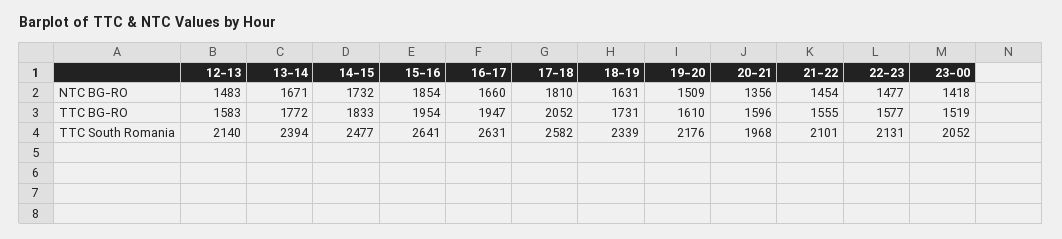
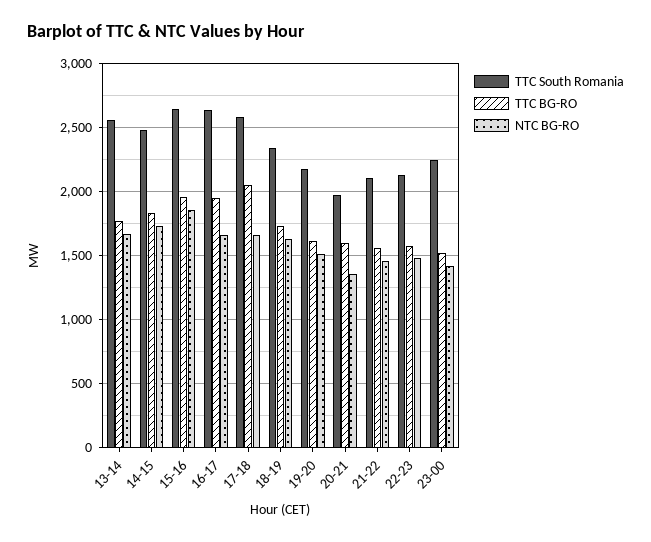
NTC BG-RO, 12-13: 1483 -> none
NTC BG-RO, 17-18: 1810 -> 1650
TTC BG-RO, 12-13: 1583 -> none
TTC South Romania, 12-13: 2140 -> none
TTC South Romania, 13-14: 2394 -> 2550
TTC South Romania, 23-00: 2052 -> 2250

